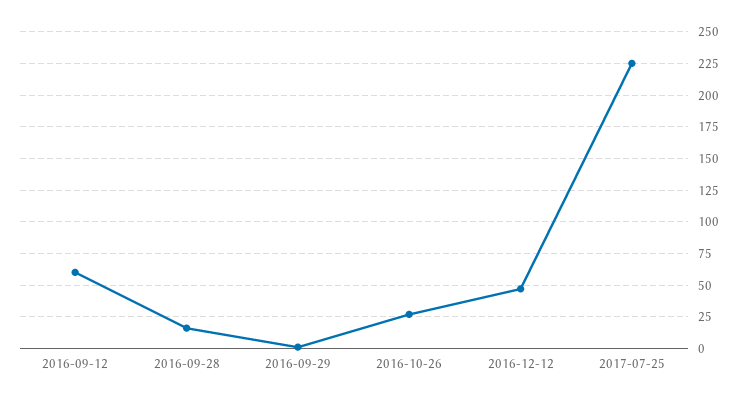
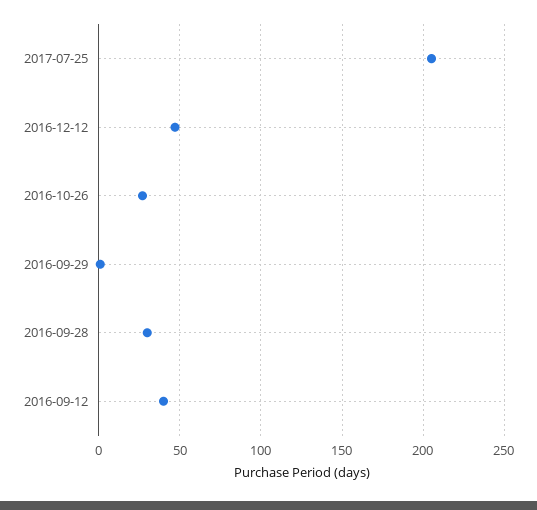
2016-09-12: 60 -> 40
2016-09-28: 15 -> 30
2017-07-25: 225 -> 205

